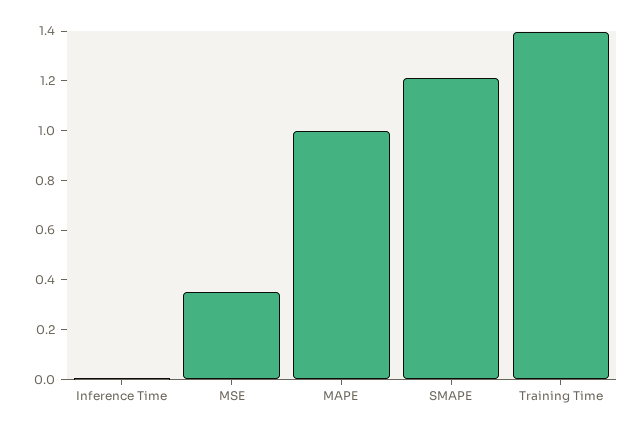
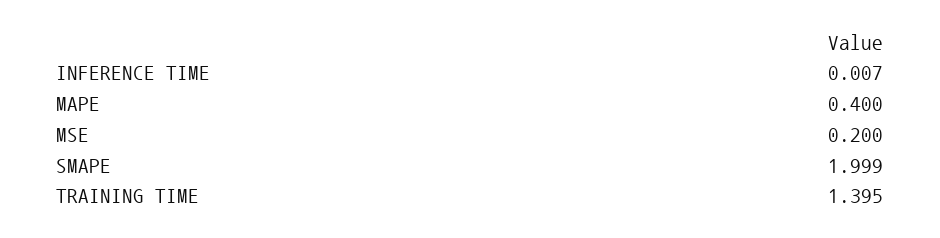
MSE: 0.35 -> 0.2
MAPE: 1 -> 0.4
SMAPE: 1.2 -> 1.999

